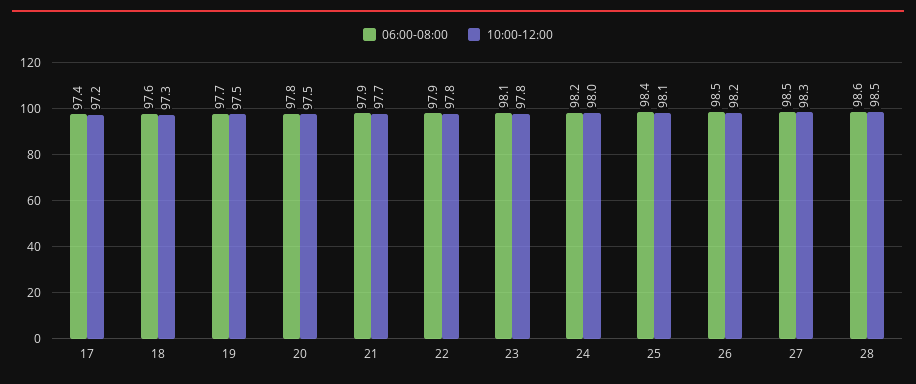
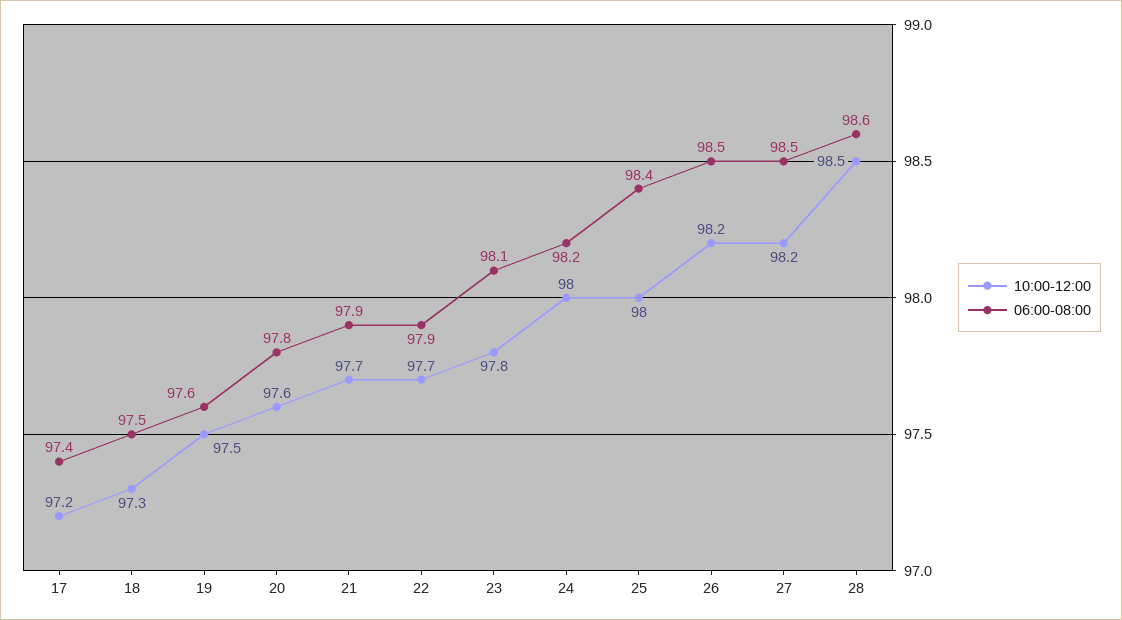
06:00-08:00, 18: 97.6 -> 97.5
06:00-08:00, 19: 97.7 -> 97.6
10:00-12:00, 20: 97.5 -> 97.6
10:00-12:00, 22: 97.8 -> 97.7
10:00-12:00, 25: 98.1 -> 98
10:00-12:00, 27: 98.3 -> 98.2

